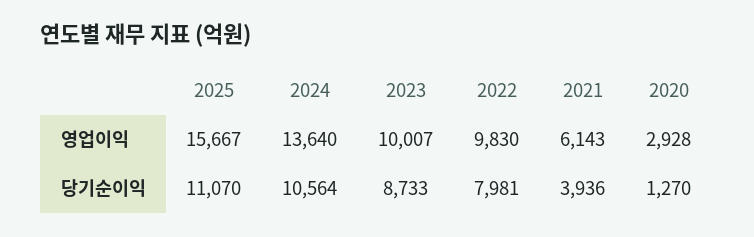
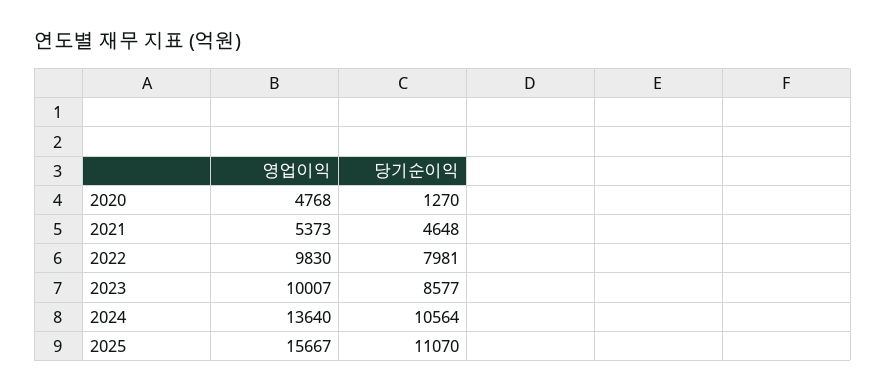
2021, 영업이익: 6143 -> 5373
2020, 영업이익: 2928 -> 4768
2023, 당기순이익: 8733 -> 8577
2021, 당기순이익: 3936 -> 4648

